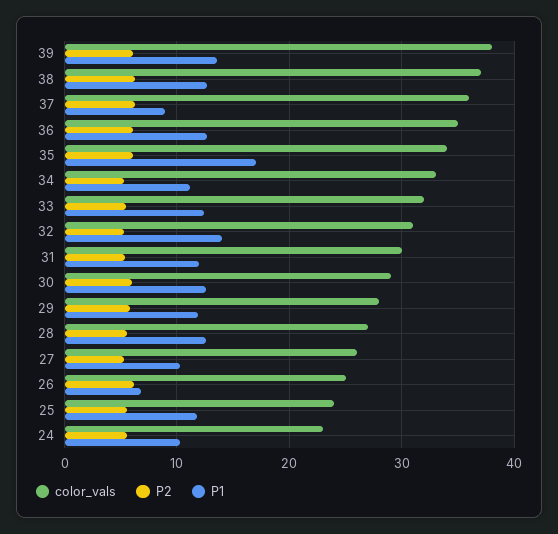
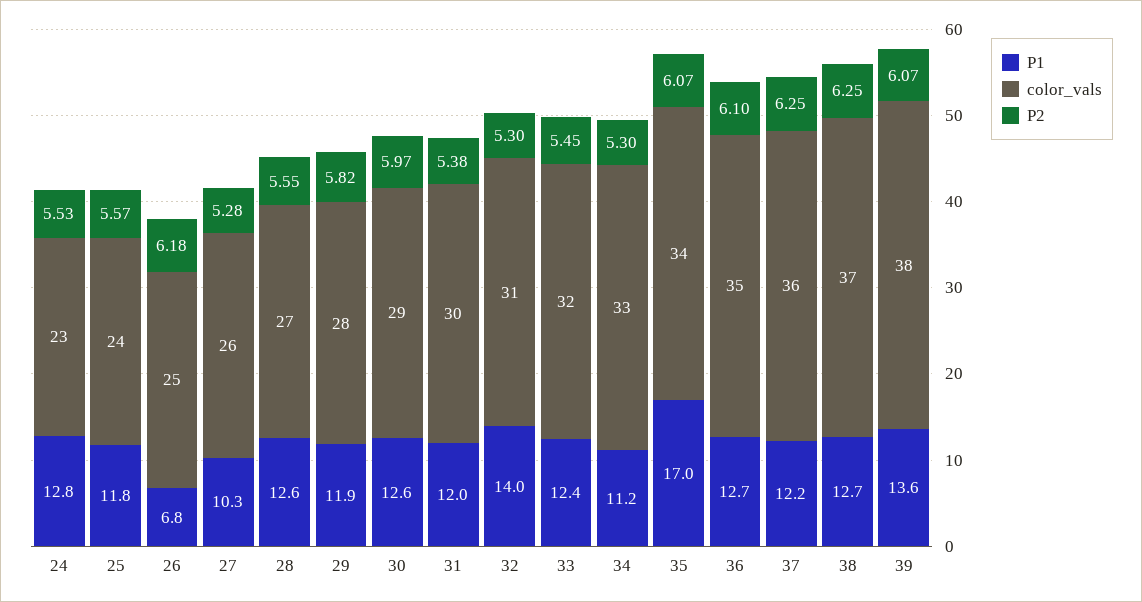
P1, 37: 9 -> 12.2
P1, 24: 10 -> 12.8

